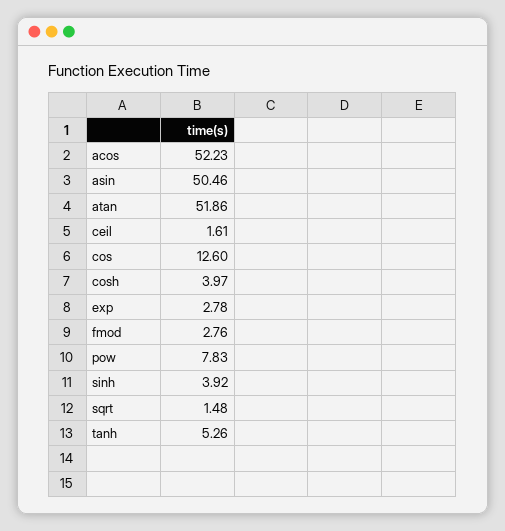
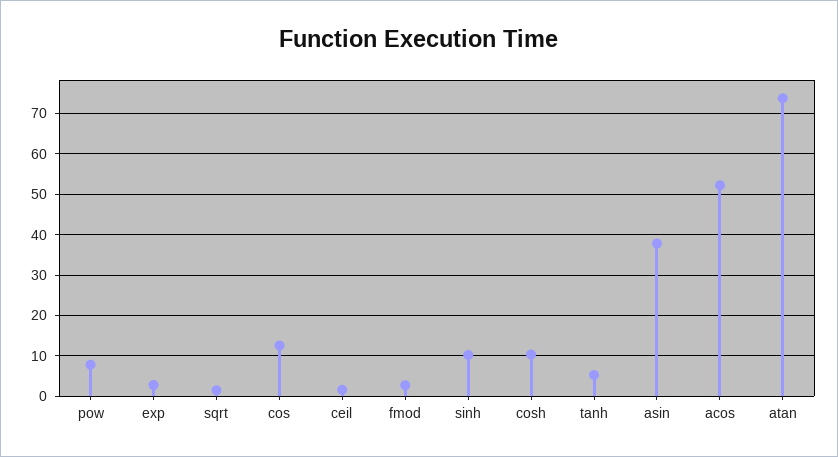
asin: 50.46 -> 38
atan: 51.86 -> 74
cosh: 3.97 -> 10
sinh: 3.92 -> 10

